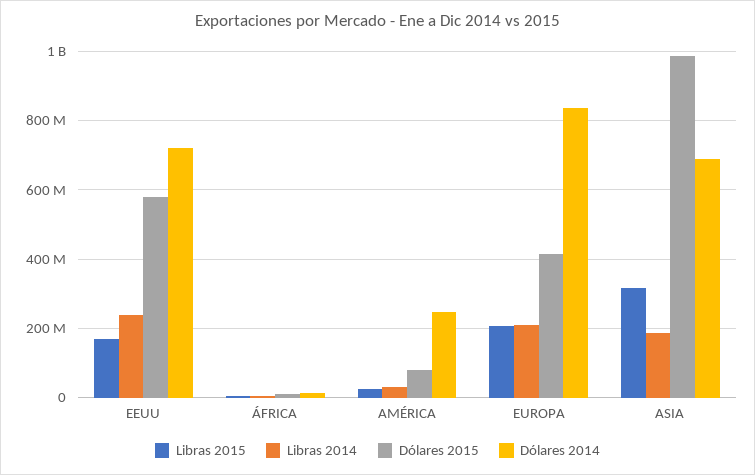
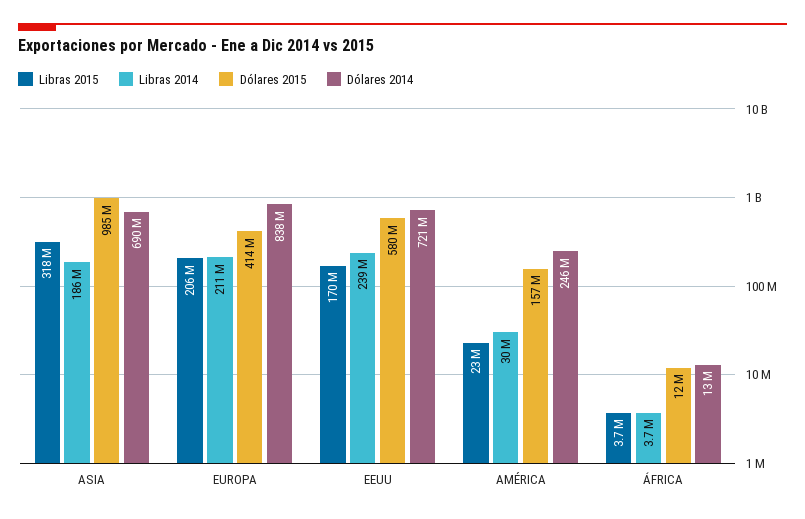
Dólares 2015, AMÉRICA: 80000000 -> 157000000

